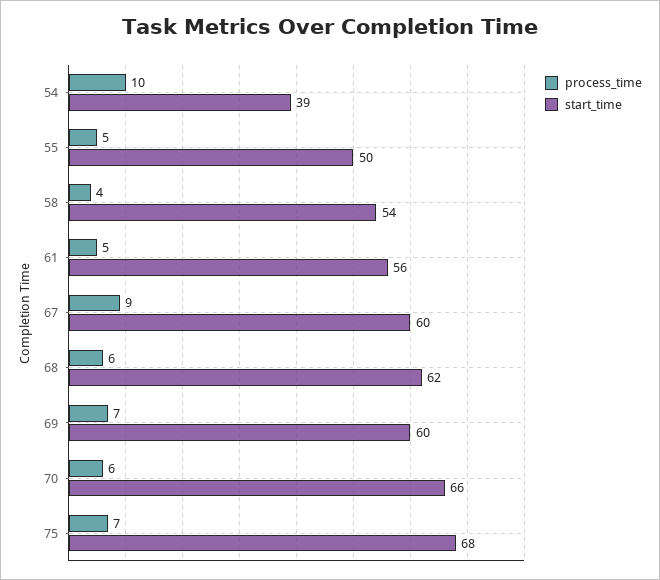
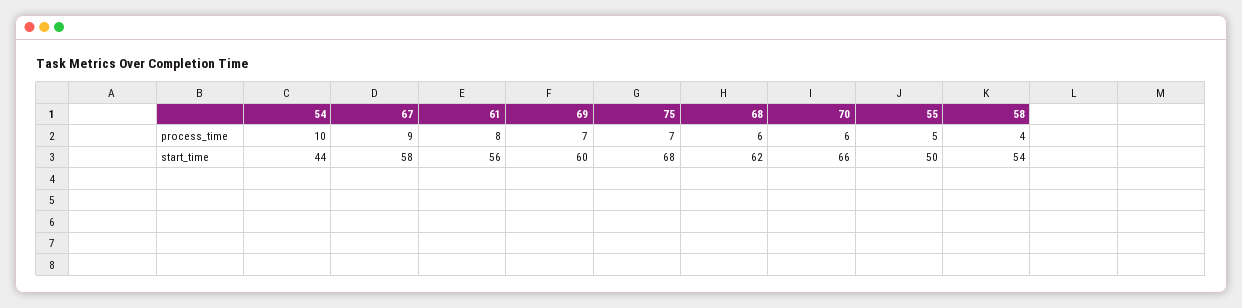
start_time, 54: 39 -> 44
process_time, 61: 5 -> 8
start_time, 67: 60 -> 58

